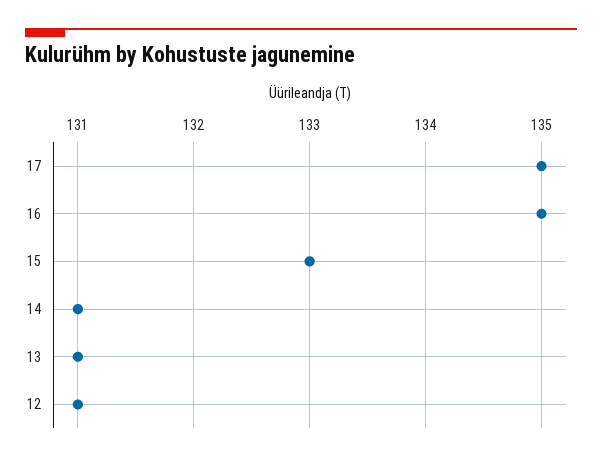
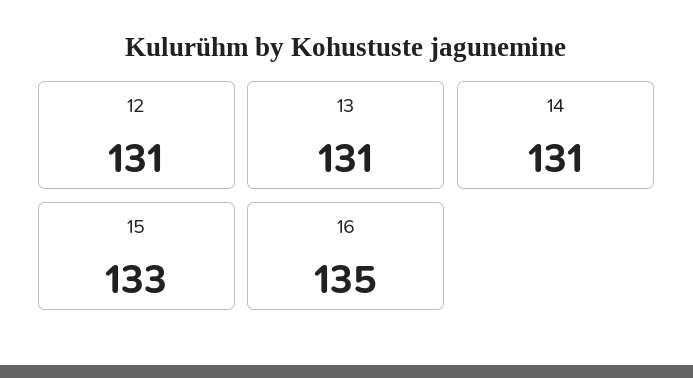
17: 135 -> none

